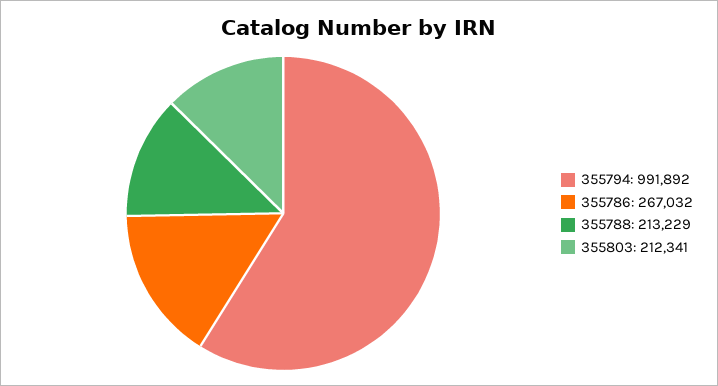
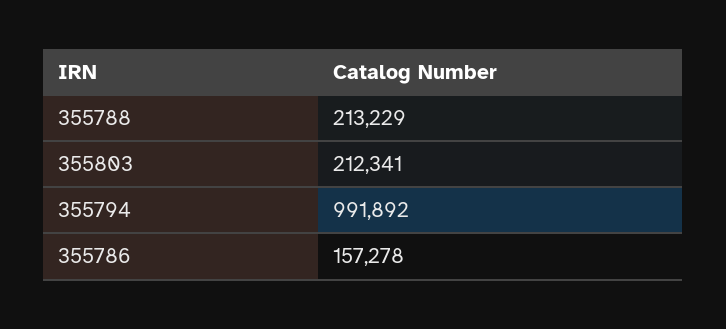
355786: 267032 -> 157278

